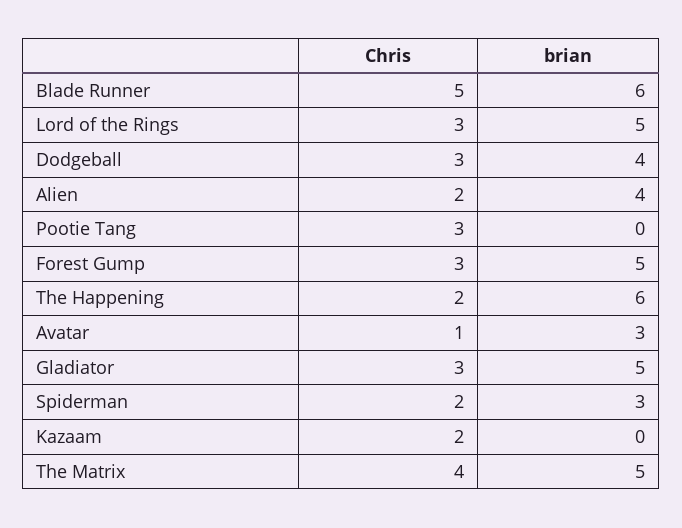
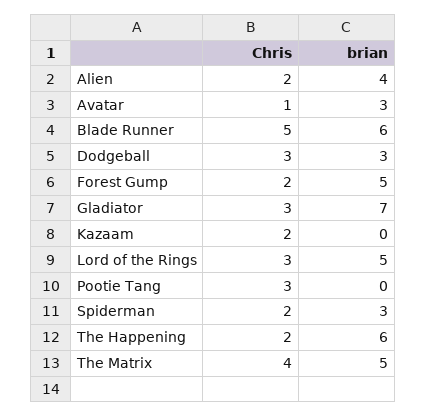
brian, Dodgeball: 4 -> 3
Chris, Forest Gump: 3 -> 2
brian, Gladiator: 5 -> 7

